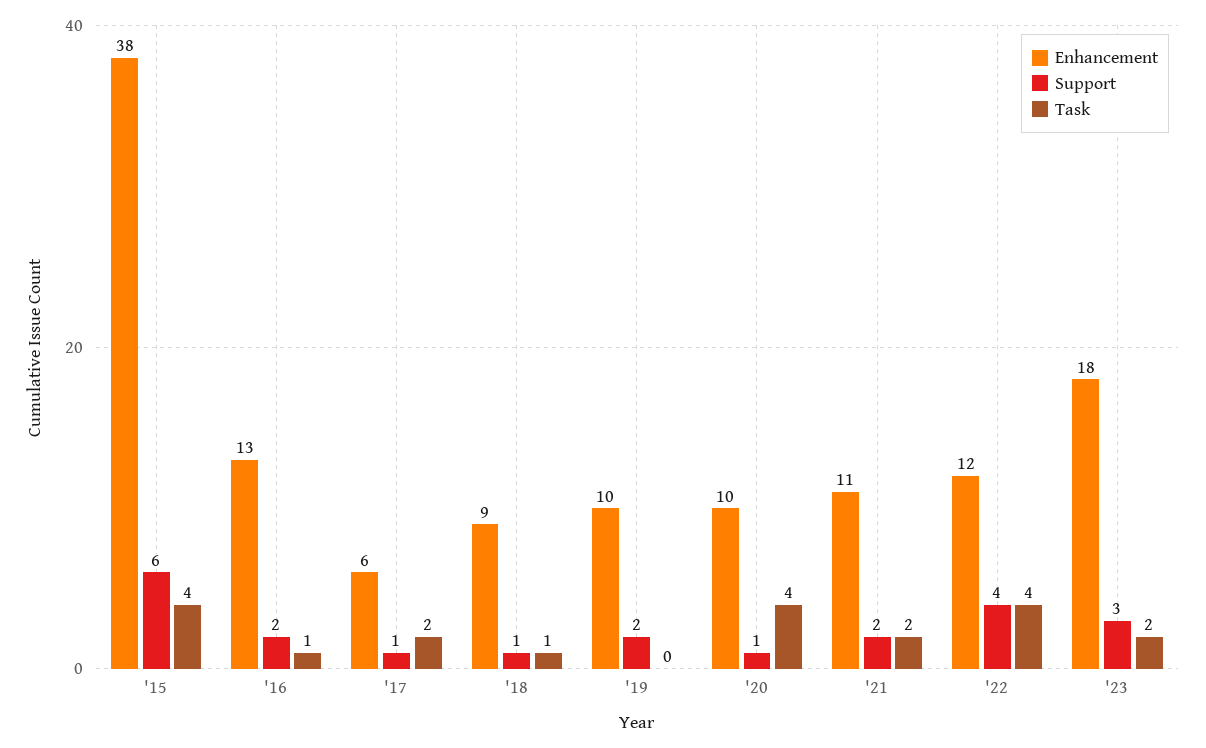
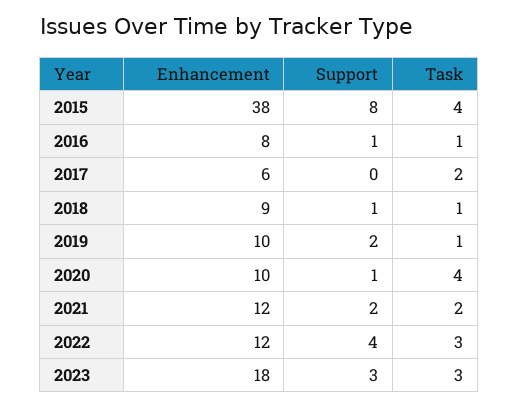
Support, '15: 6 -> 8
Enhancement, '16: 13 -> 8
Support, '16: 2 -> 1
Support, '17: 1 -> 0
Task, '19: 0 -> 1
Enhancement, '21: 11 -> 12
Task, '22: 4 -> 3
Task, '23: 2 -> 3

